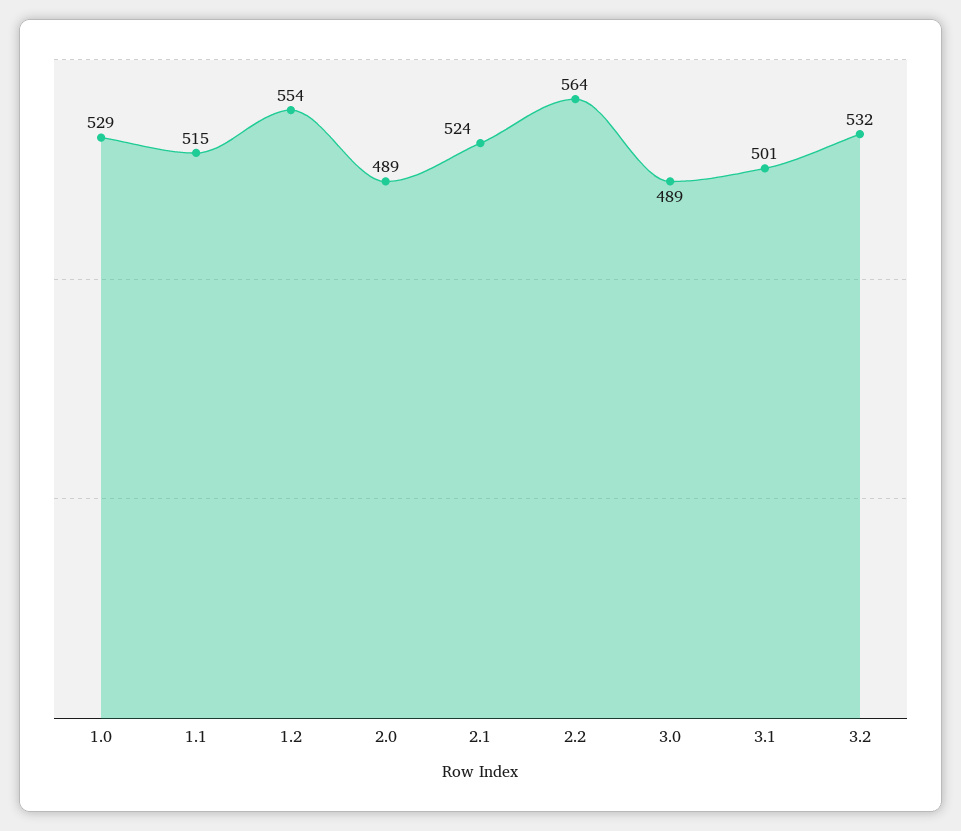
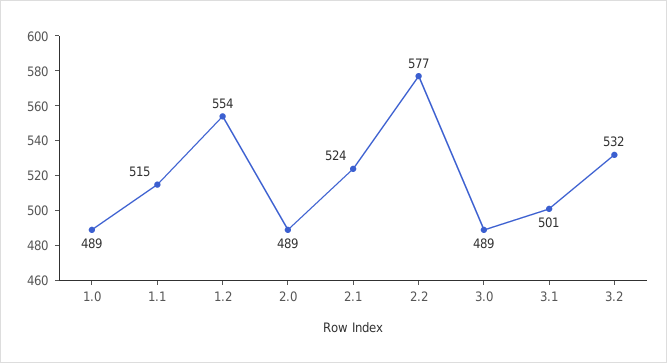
1.0: 529 -> 489
2.2: 564 -> 577

